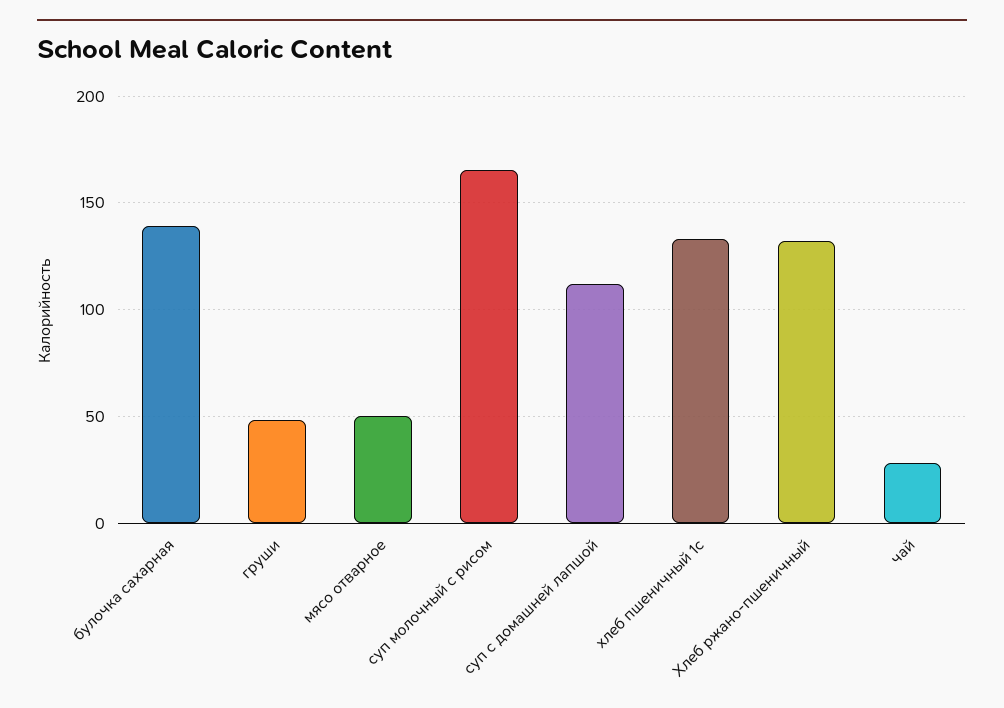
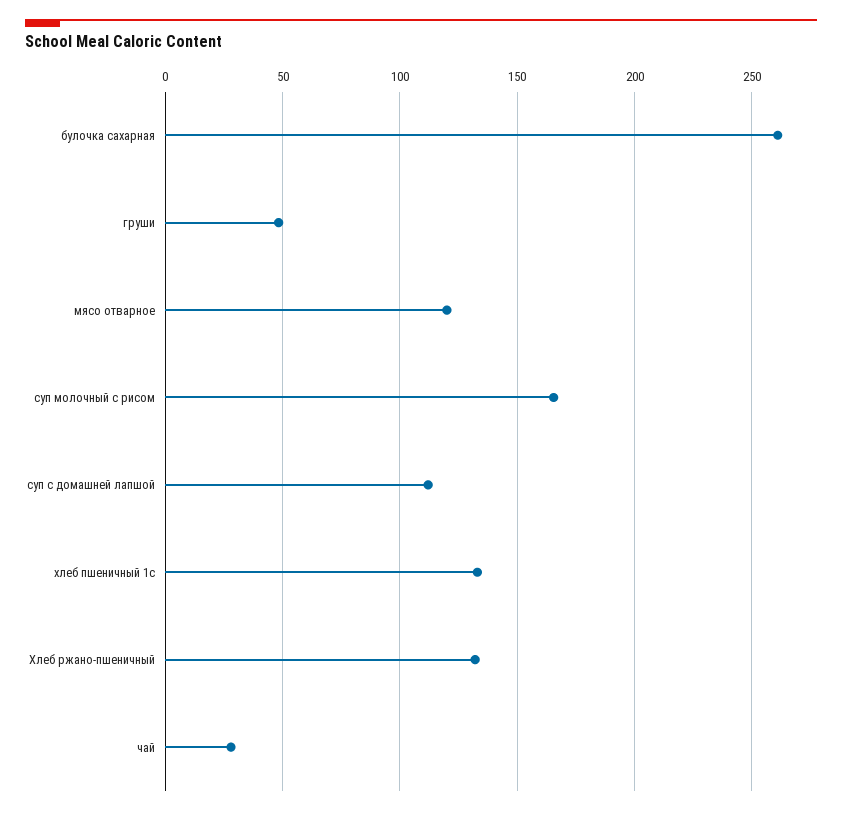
булочка сахарная: 140 -> 260
мясо отварное: 50 -> 120

